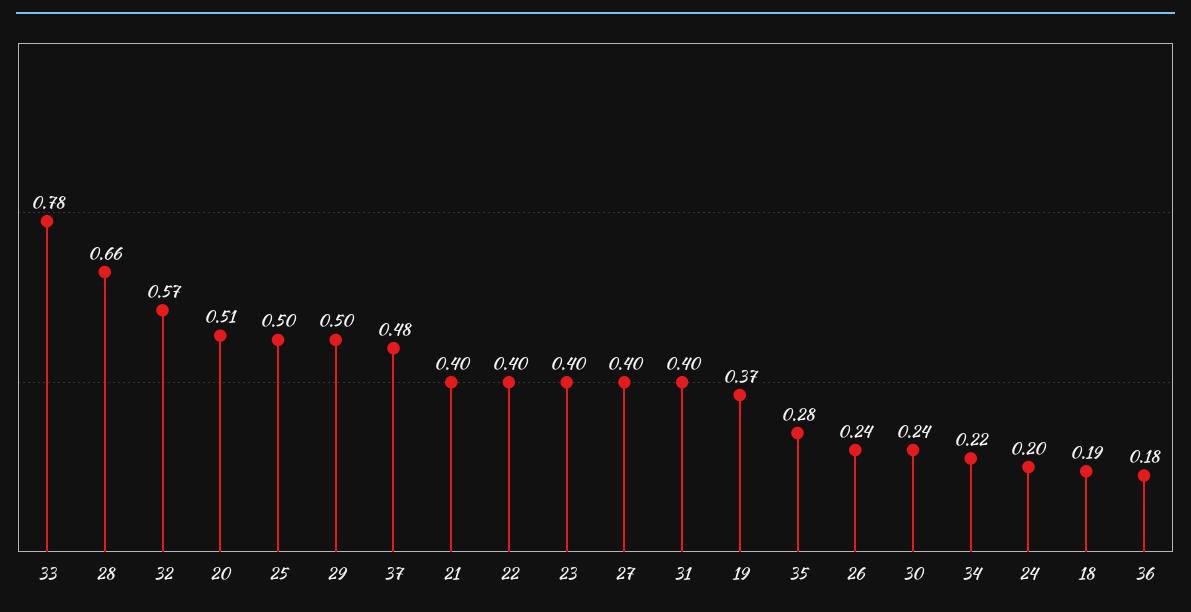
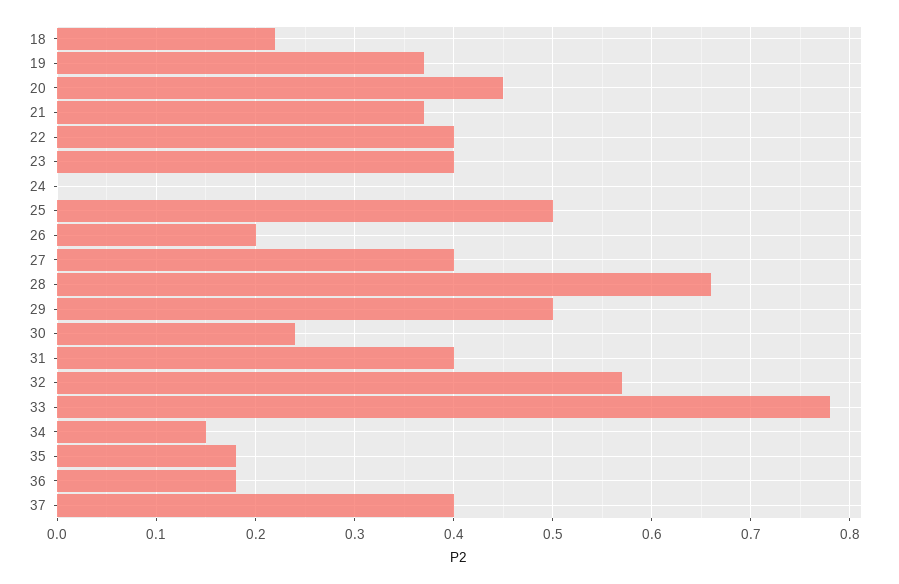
20: 0.51 -> 0.45
37: 0.48 -> 0.4
21: 0.4 -> 0.37
35: 0.28 -> 0.18
26: 0.24 -> 0.2
34: 0.22 -> 0.15
24: 0.2 -> 0
18: 0.19 -> 0.22

